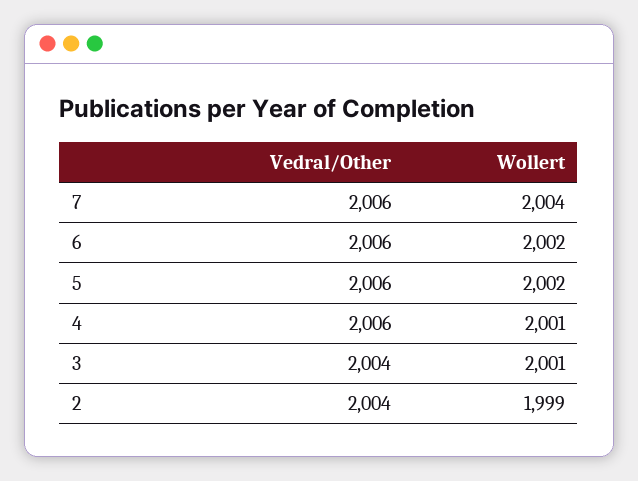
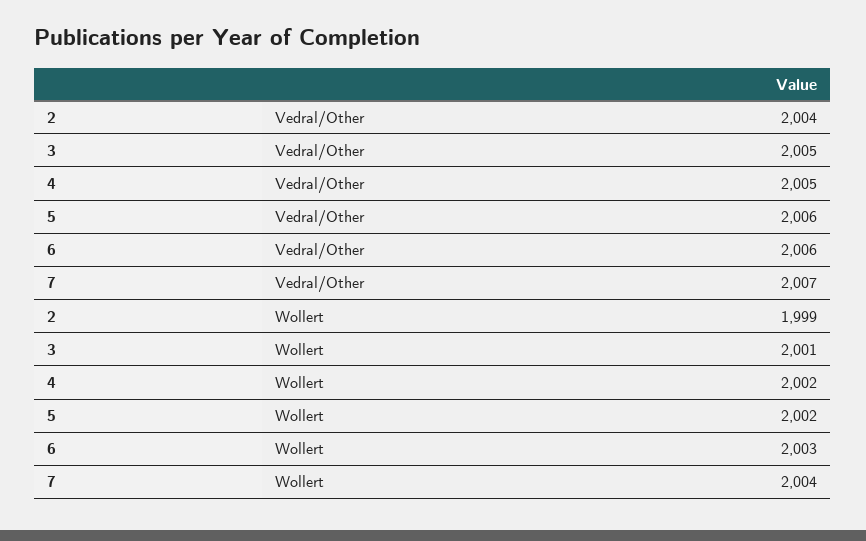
Vedral/Other, 7: 2006 -> 2007
Wollert, 6: 2002 -> 2003
Vedral/Other, 4: 2006 -> 2005
Wollert, 4: 2001 -> 2002
Vedral/Other, 3: 2004 -> 2005

